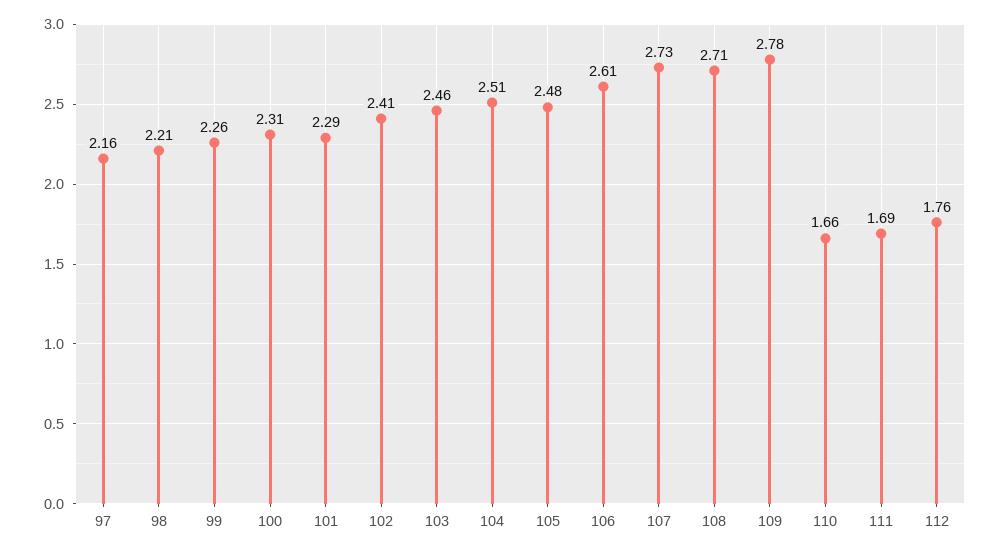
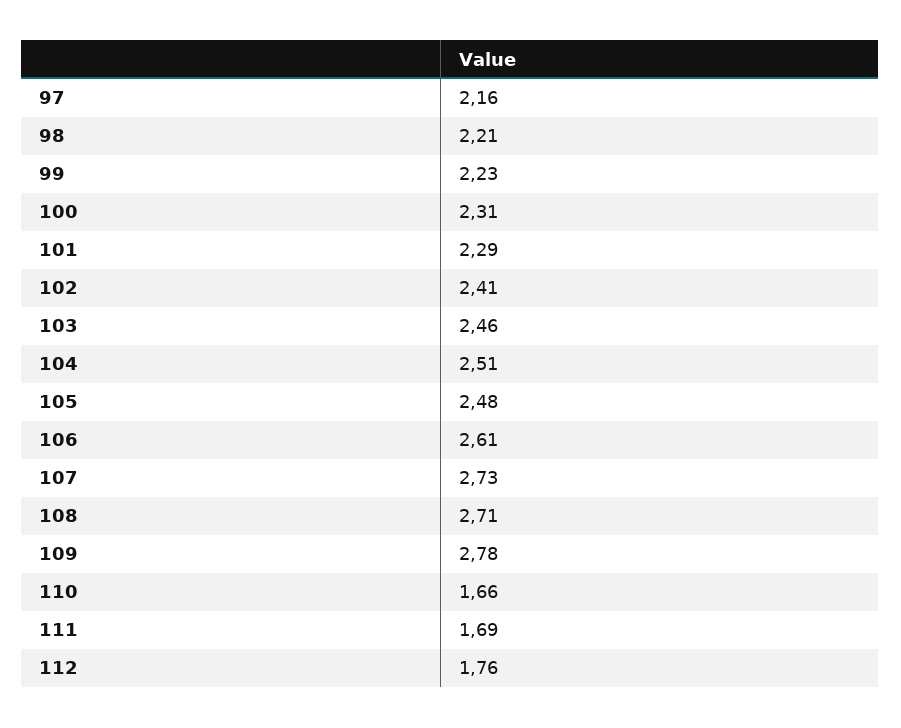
99: 2.26 -> 2.23

